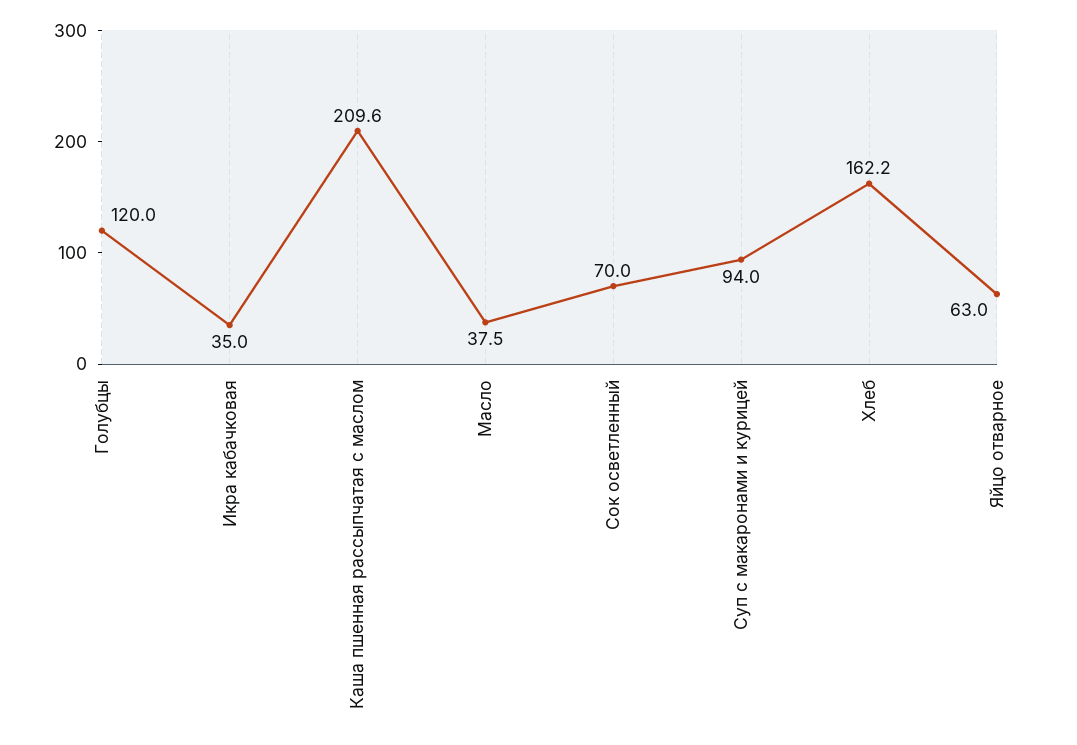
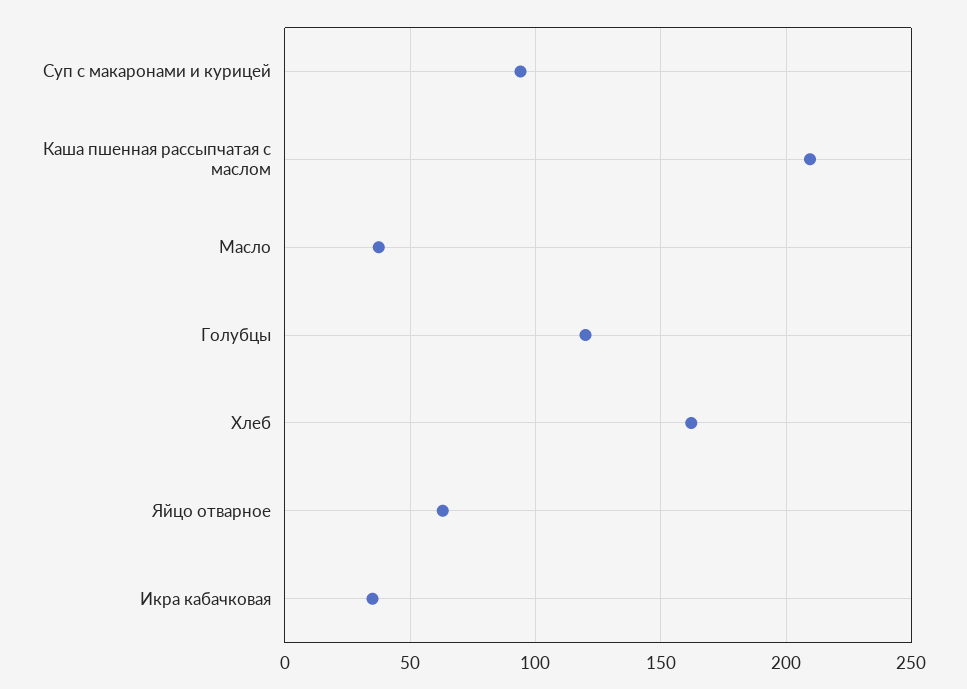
Сок осветленный: 70 -> none

